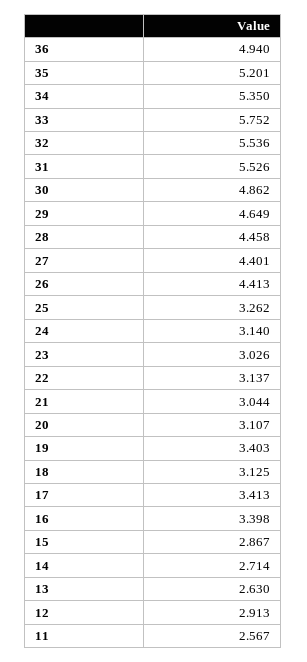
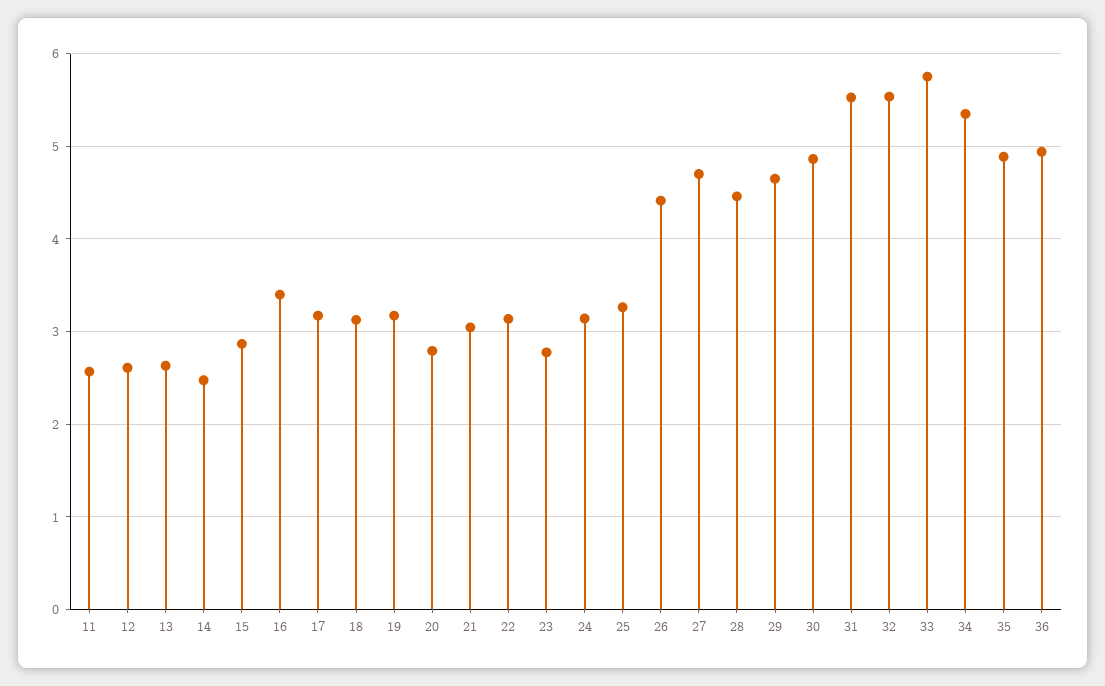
35: 5.201 -> 4.9
27: 4.401 -> 4.7
23: 3.026 -> 2.8
20: 3.107 -> 2.8
19: 3.403 -> 3.2
17: 3.413 -> 3.2
14: 2.714 -> 2.5
12: 2.913 -> 2.6

